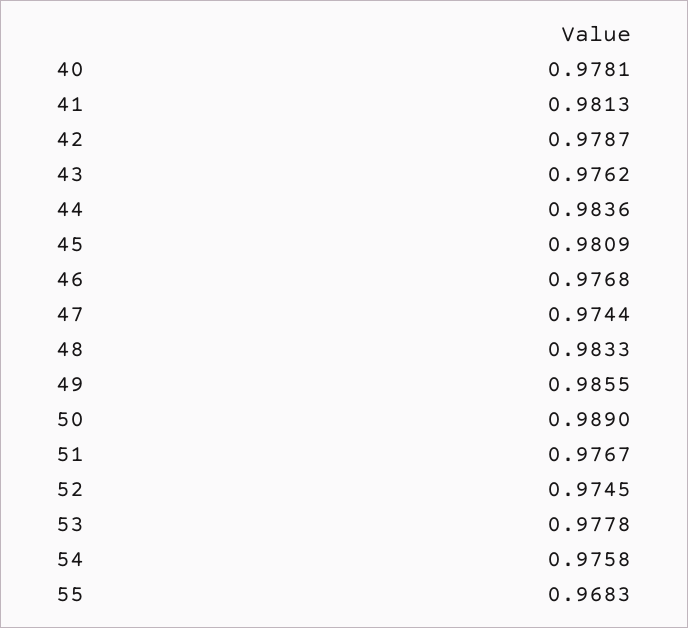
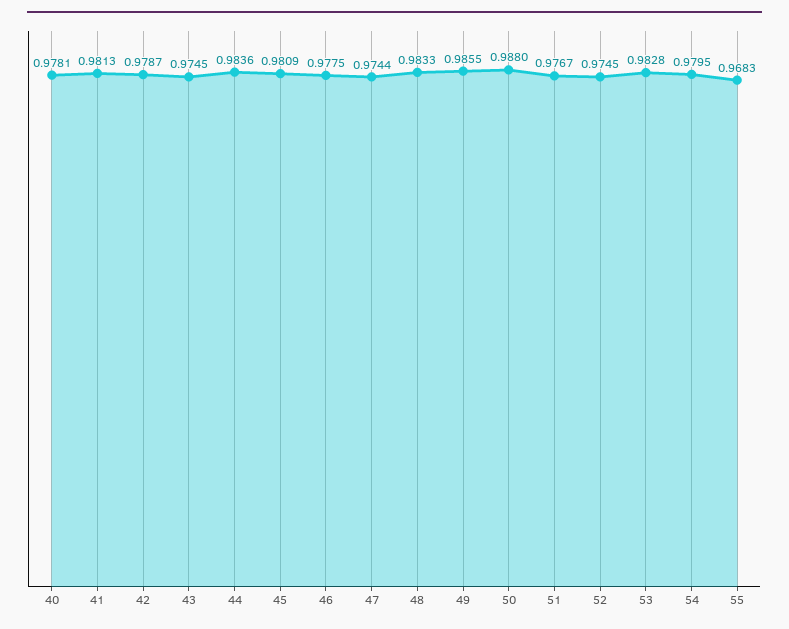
43: 0.9762 -> 0.9745
46: 0.9768 -> 0.9775
50: 0.989 -> 0.988
53: 0.9778 -> 0.9828
54: 0.9758 -> 0.9795

